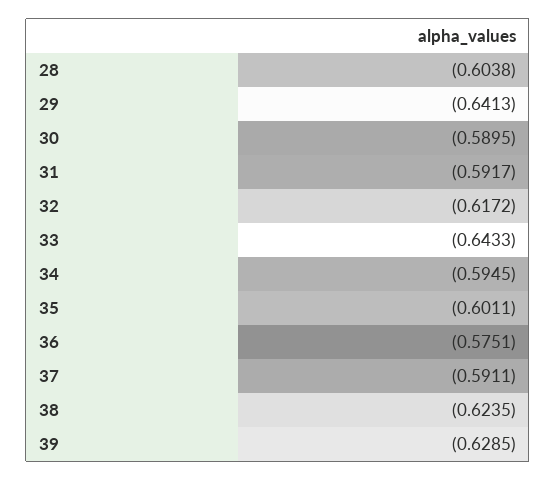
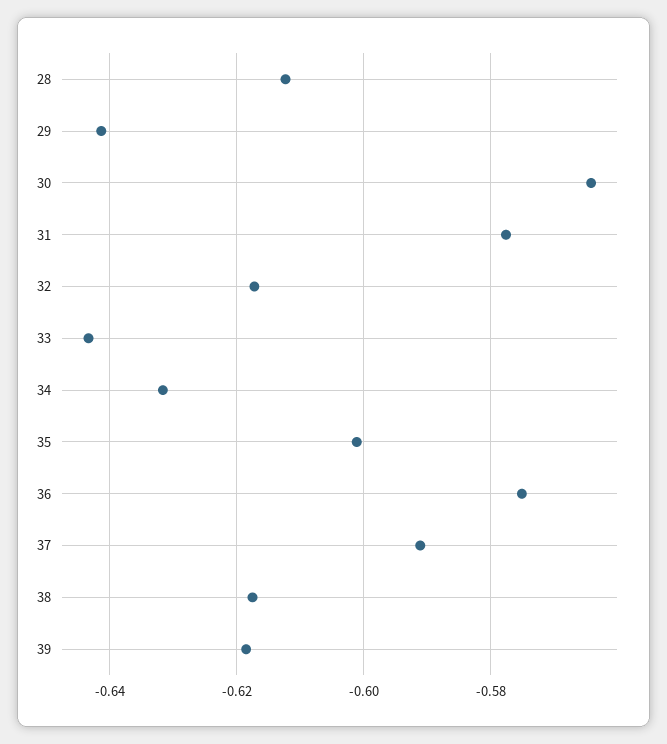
28: -0.6038 -> -0.612
30: -0.5895 -> -0.564
31: -0.5917 -> -0.578
34: -0.5945 -> -0.632
38: -0.6235 -> -0.618
39: -0.6285 -> -0.618

